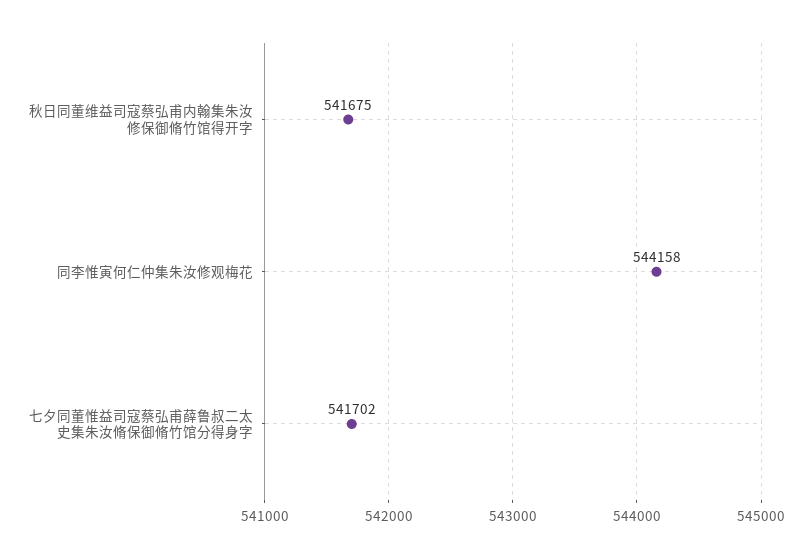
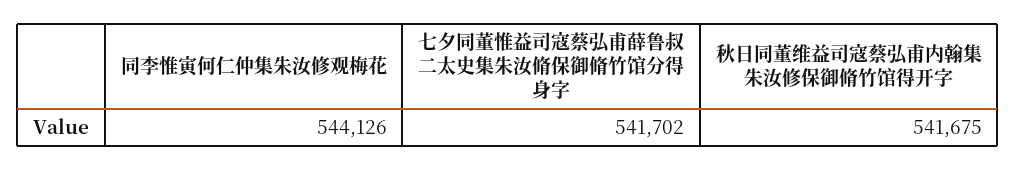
同李惟寅何仁仲集朱汝修观梅花: 544158 -> 544126

